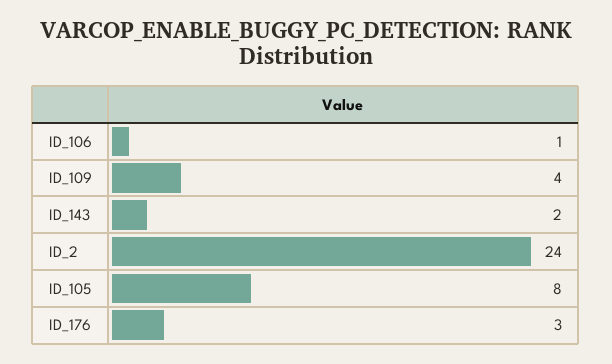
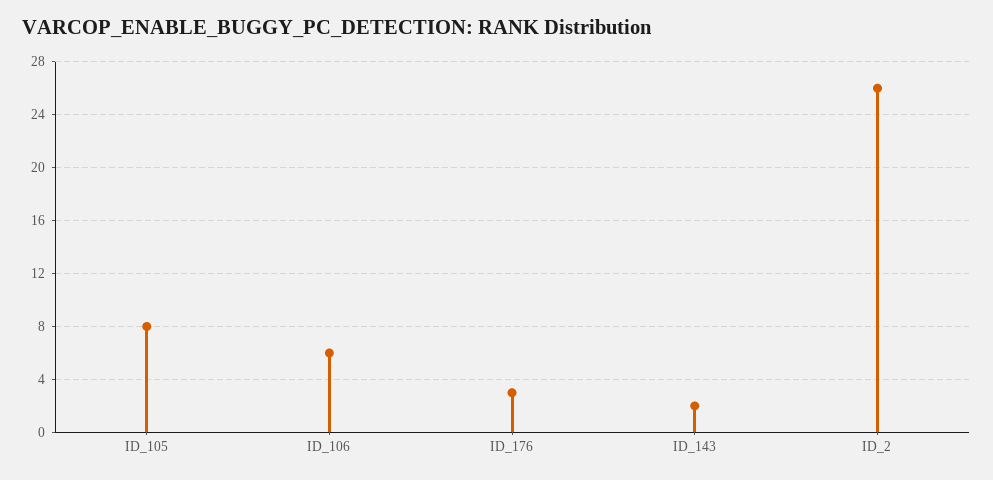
ID_106: 1 -> 6
ID_109: 4 -> none
ID_2: 24 -> 26

